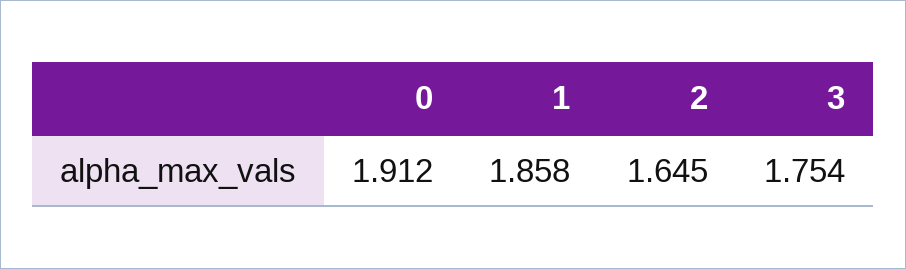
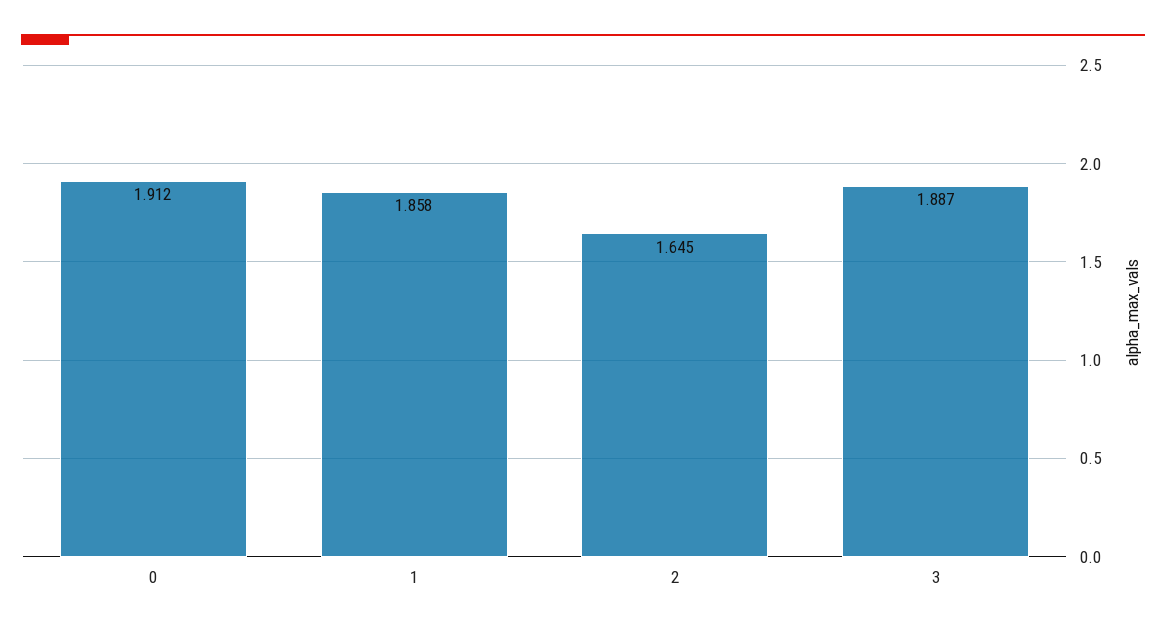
3: 1.754 -> 1.887

